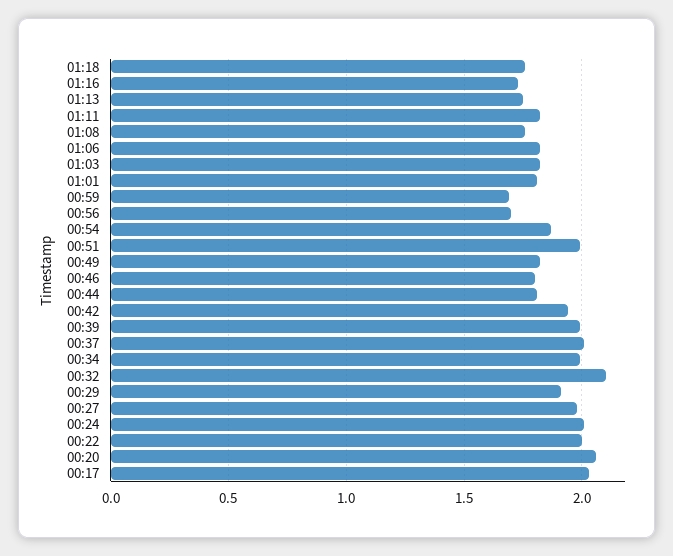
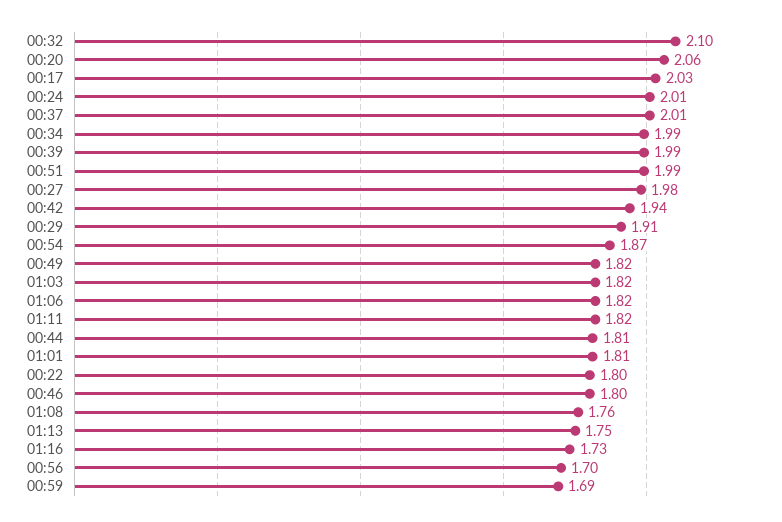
01:18: 1.75 -> none
00:22: 2 -> 1.8

